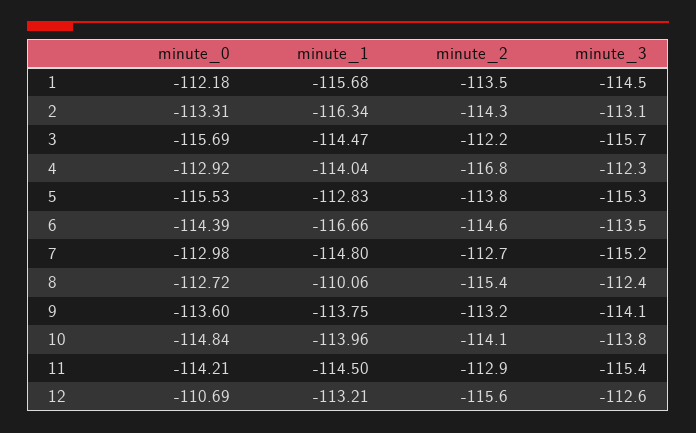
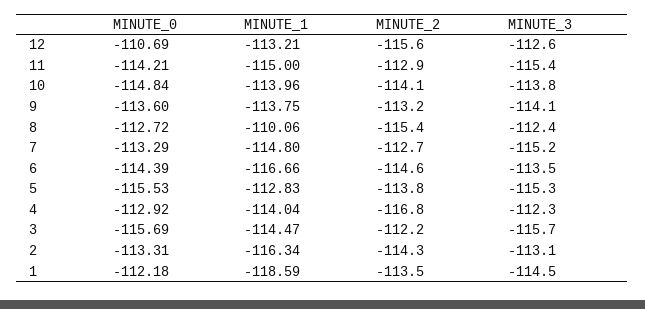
minute_1, 1: -115.68 -> -118.59
minute_0, 7: -112.98 -> -113.29
minute_1, 11: -114.5 -> -115

